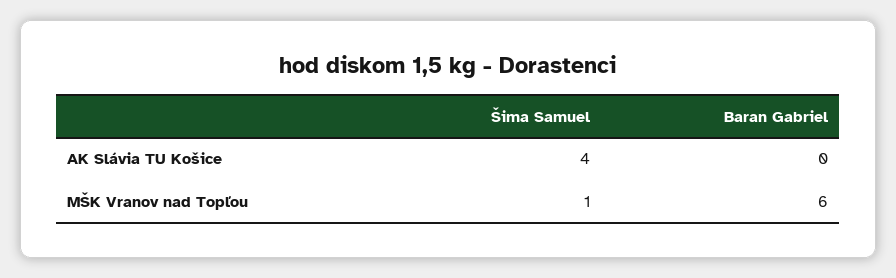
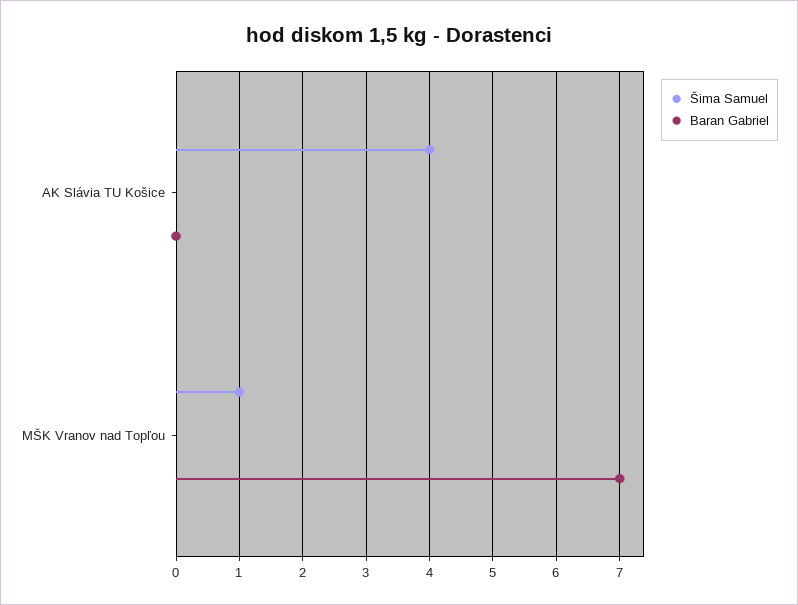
Baran Gabriel, MŠK Vranov nad Topľou: 6 -> 7

